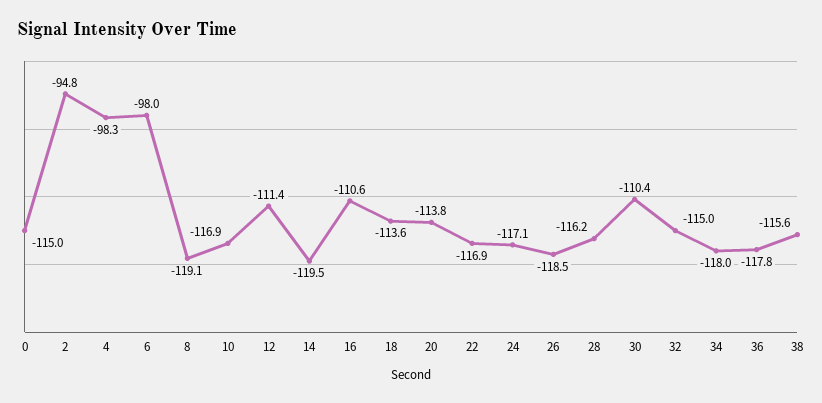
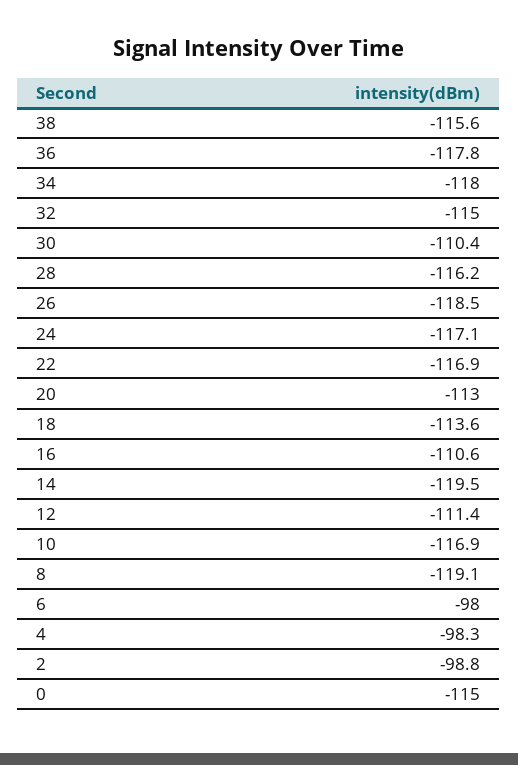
2: -94.8 -> -98.8
20: -113.8 -> -113

